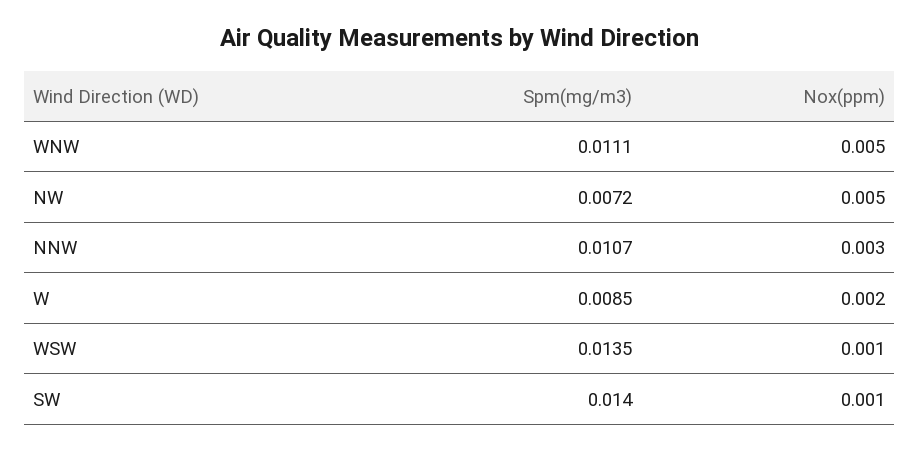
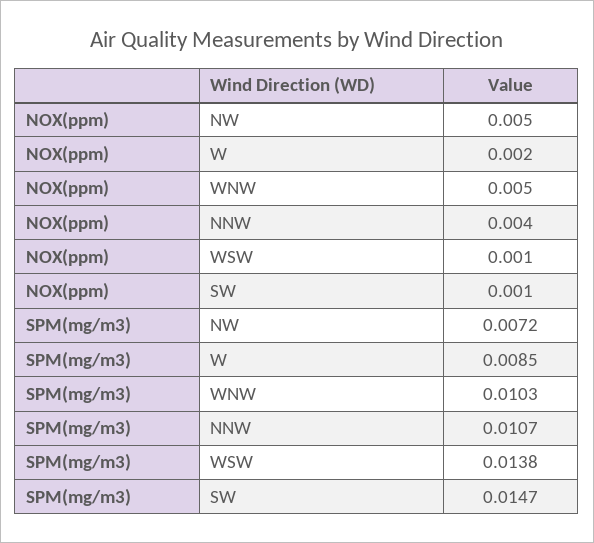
Spm(mg/m3), WNW: 0.0111 -> 0.0103
Nox(ppm), NNW: 0.003 -> 0.004
Spm(mg/m3), WSW: 0.0135 -> 0.0138
Spm(mg/m3), SW: 0.014 -> 0.0147

